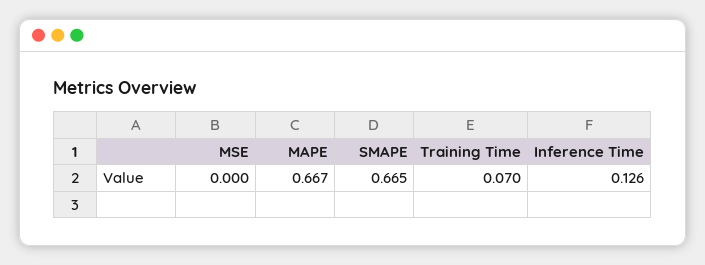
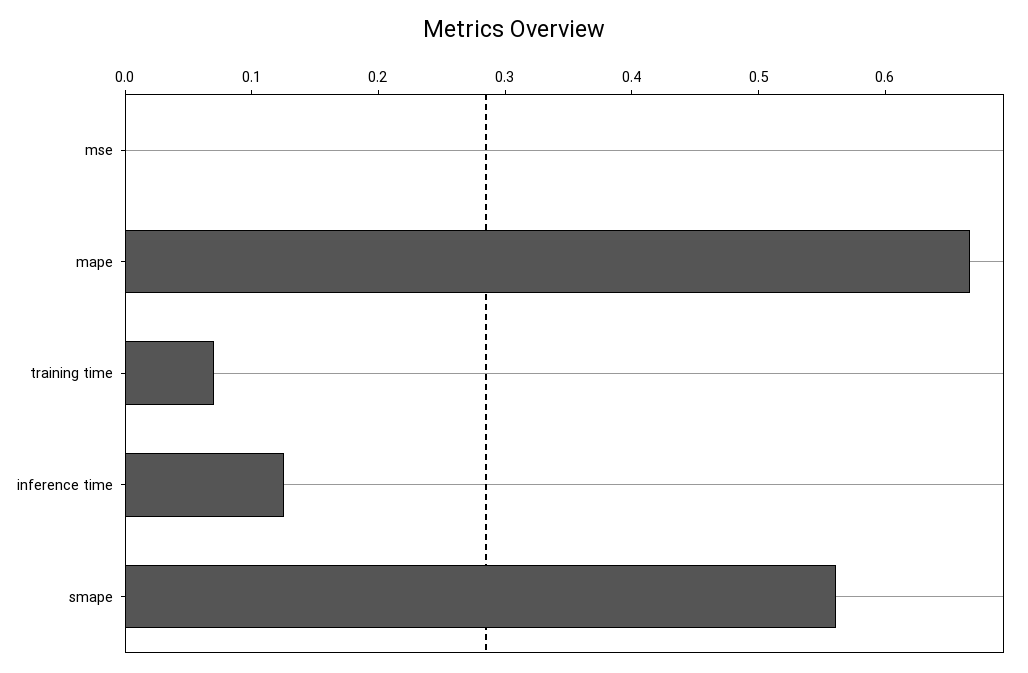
SMAPE: 0.665 -> 0.56

